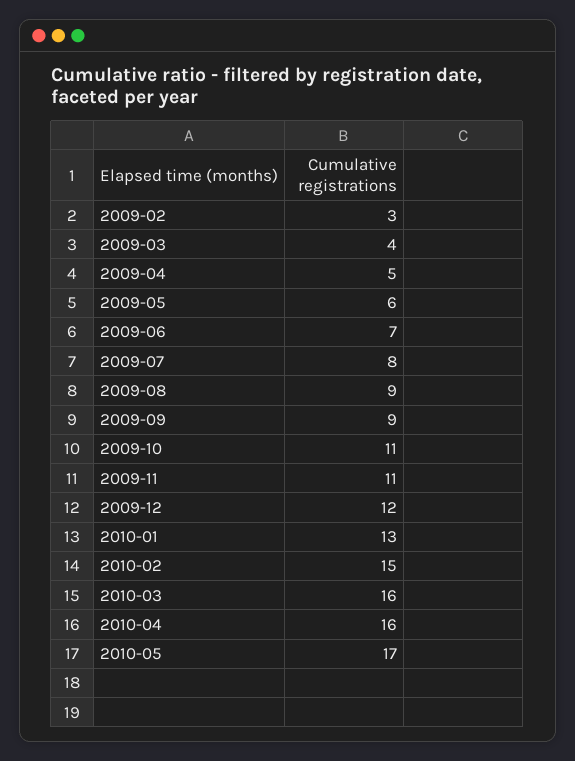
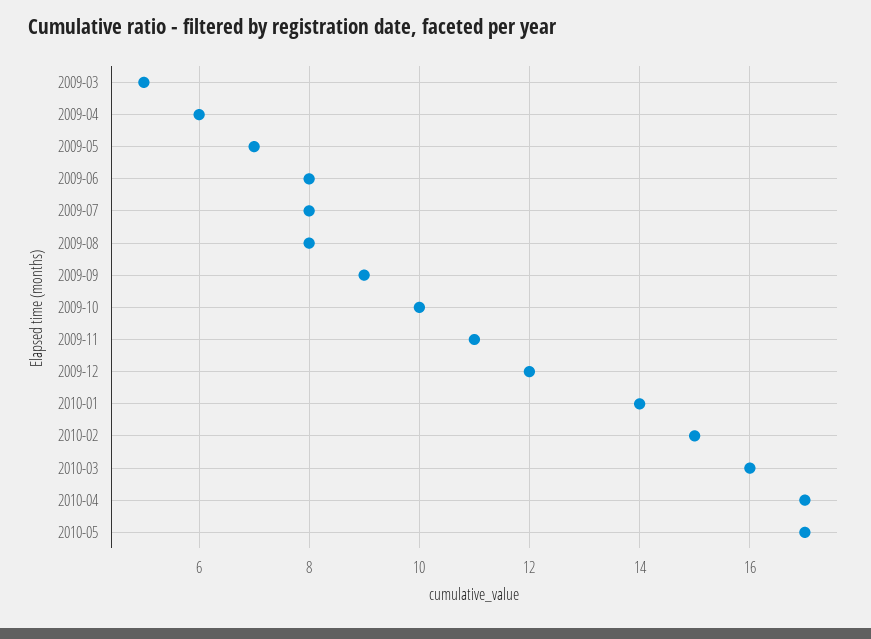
2009-02: 3 -> none
2009-03: 4 -> 5
2009-04: 5 -> 6
2009-05: 6 -> 7
2009-06: 7 -> 8
2009-08: 9 -> 8
2009-10: 11 -> 10
2010-01: 13 -> 14
2010-04: 16 -> 17

